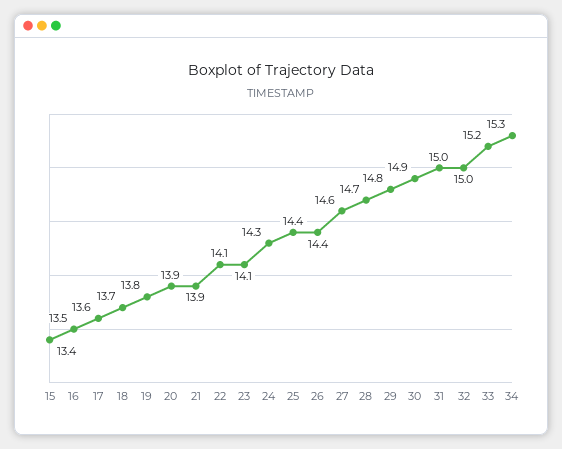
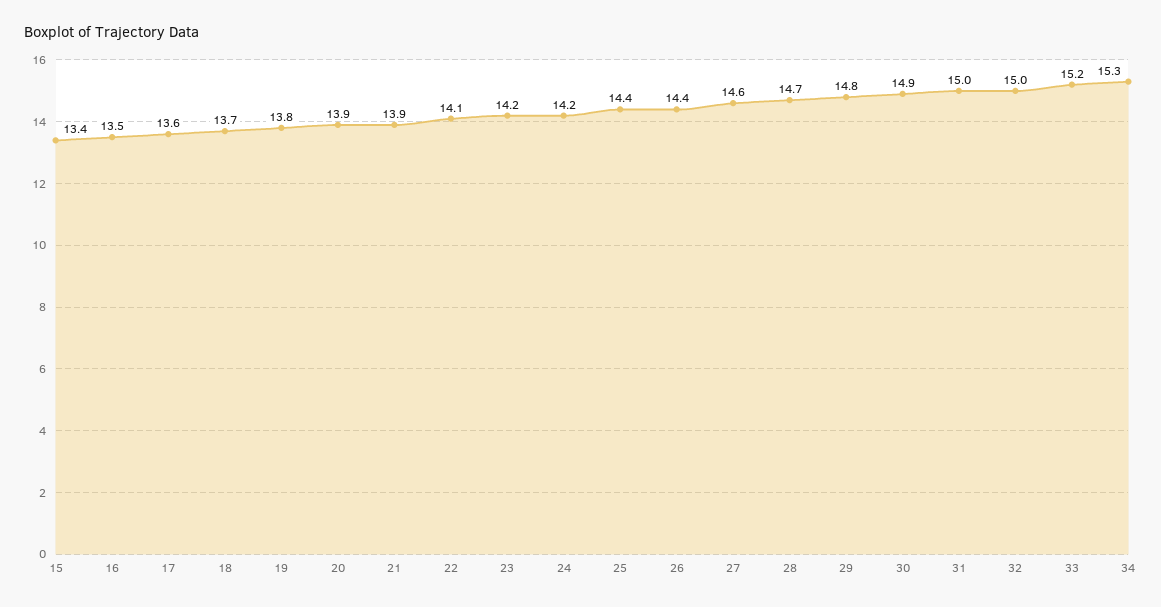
23: 14.1 -> 14.2
24: 14.3 -> 14.2

